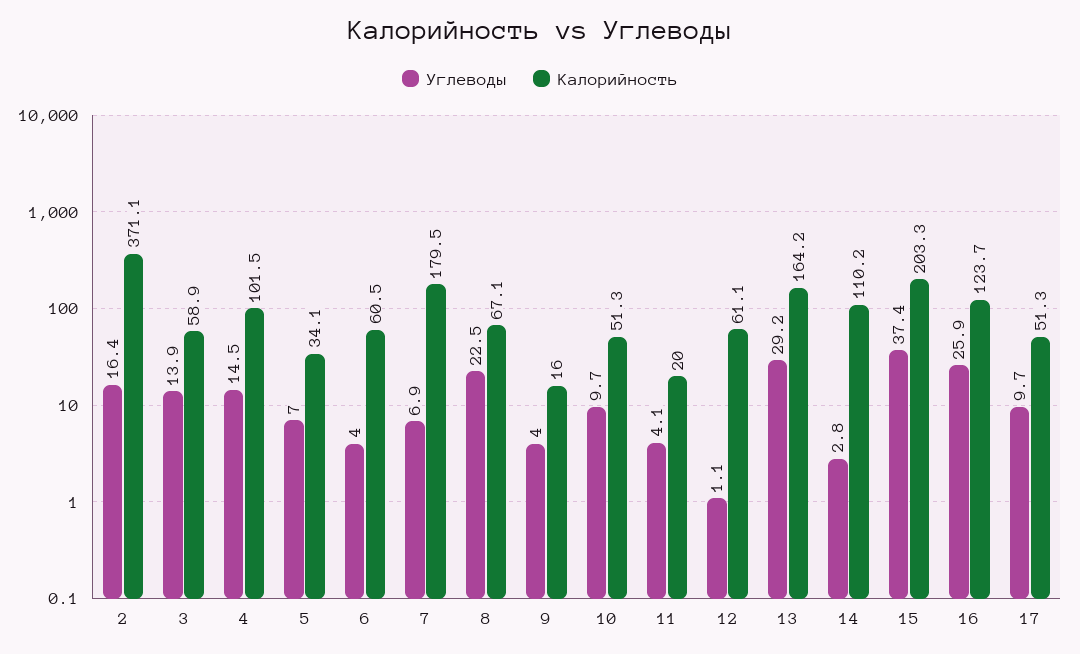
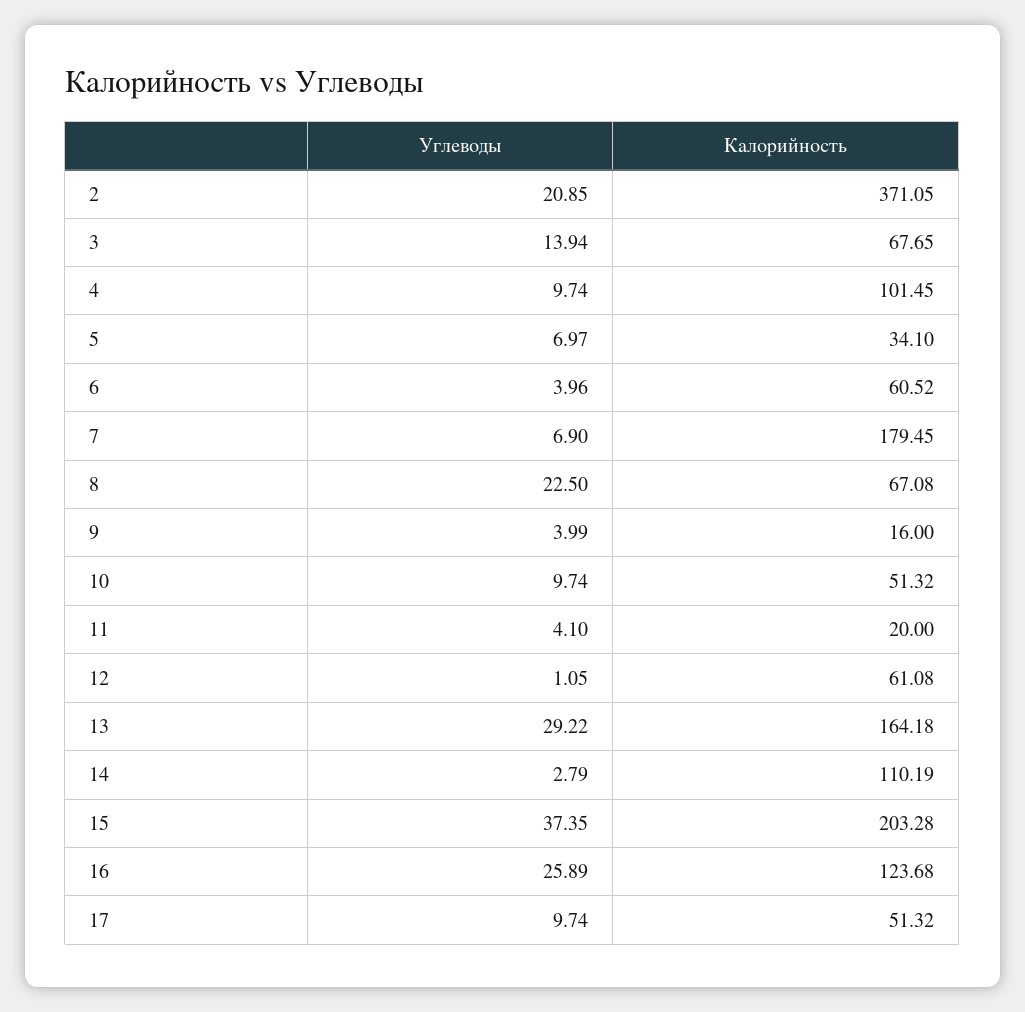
Углеводы, 2: 16.4 -> 20.85
Калорийность, 3: 58.9 -> 67.65
Углеводы, 4: 14.5 -> 9.74

